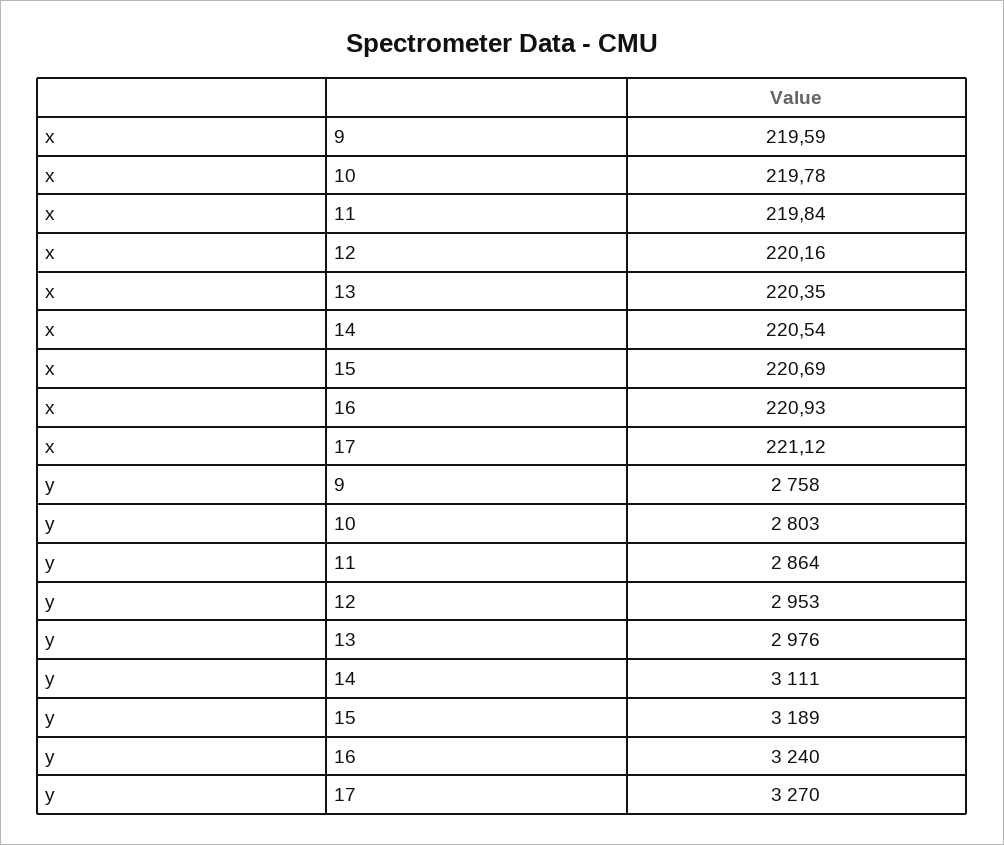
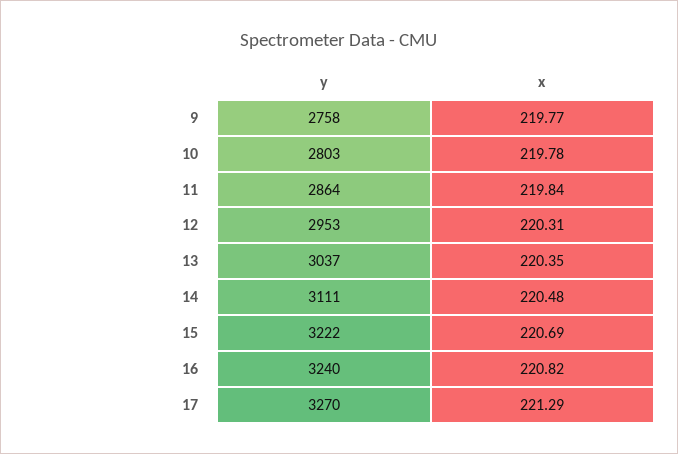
x, 9: 219.59 -> 219.77
x, 12: 220.16 -> 220.31
x, 14: 220.54 -> 220.48
x, 16: 220.93 -> 220.82
x, 17: 221.12 -> 221.29
y, 13: 2976 -> 3037
y, 15: 3189 -> 3222

